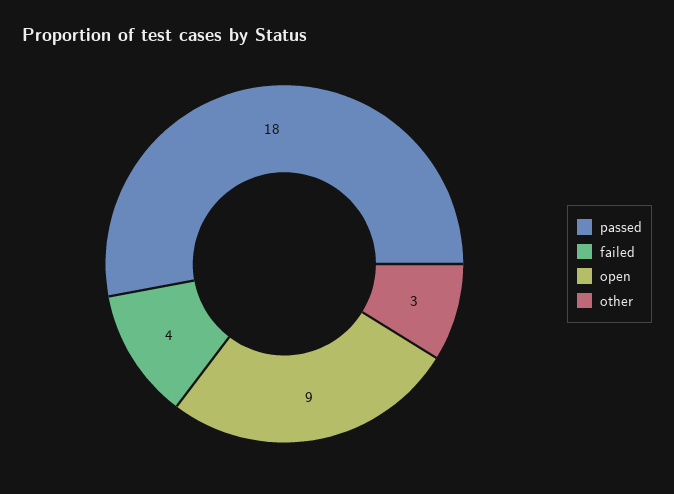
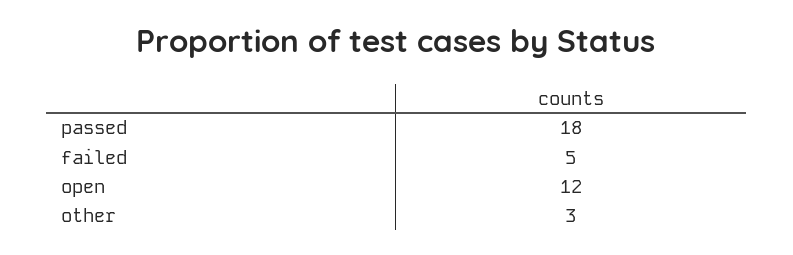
failed: 4 -> 5
open: 9 -> 12

